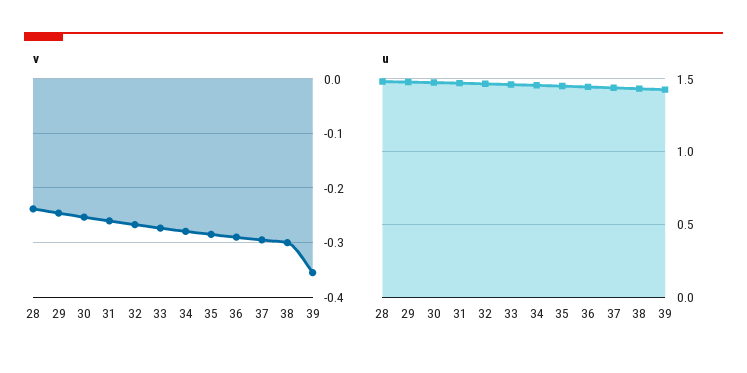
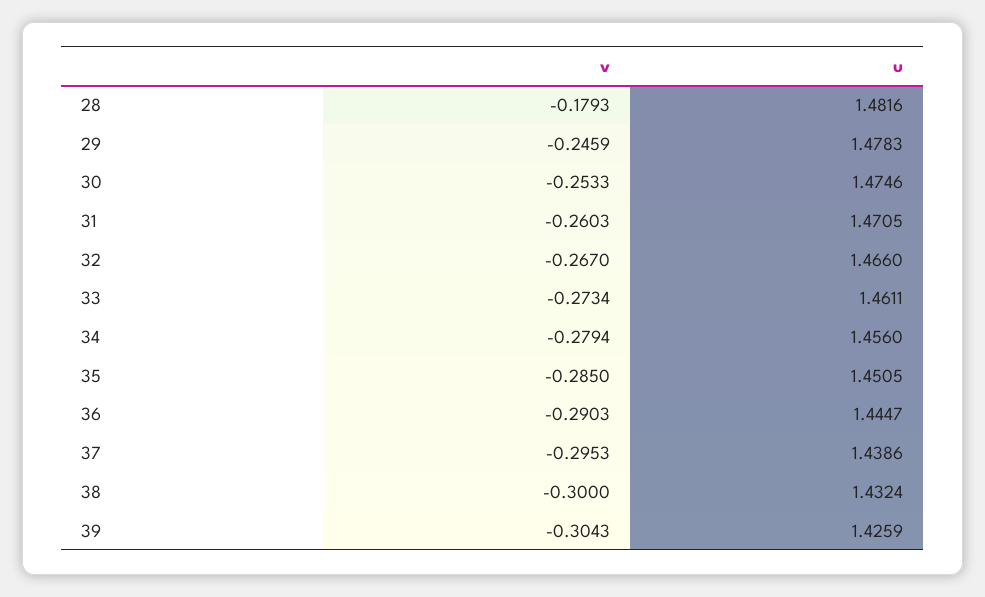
v, 28: -0.24 -> -0.1793
v, 39: -0.36 -> -0.3043

